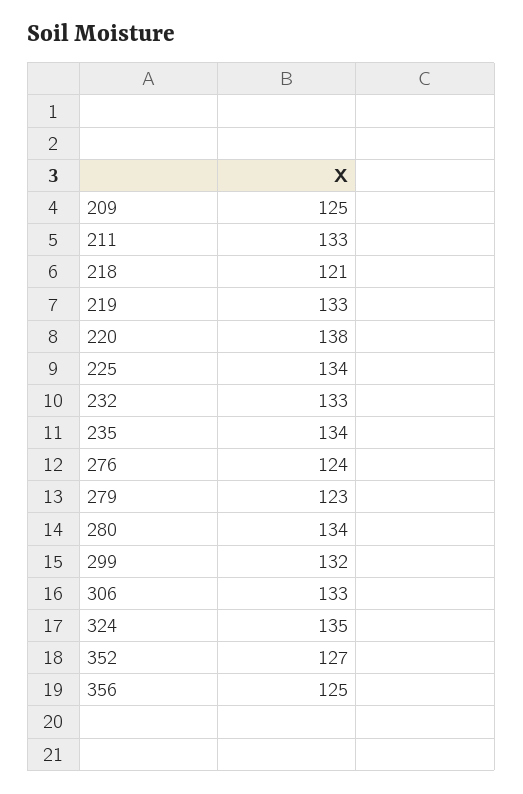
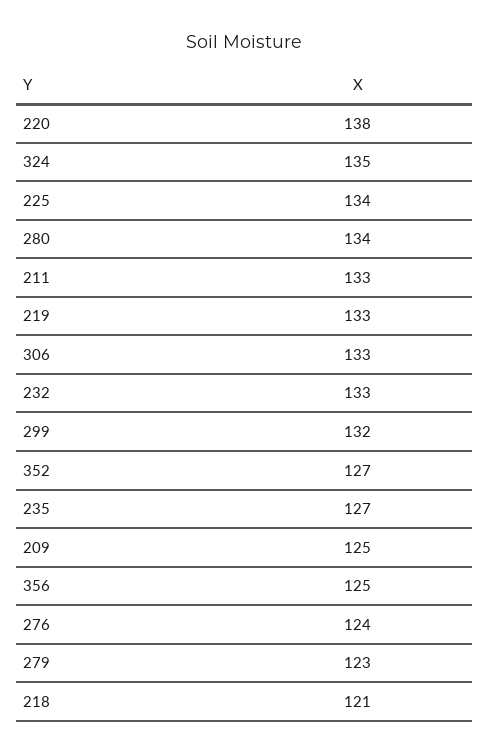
235: 134 -> 127

